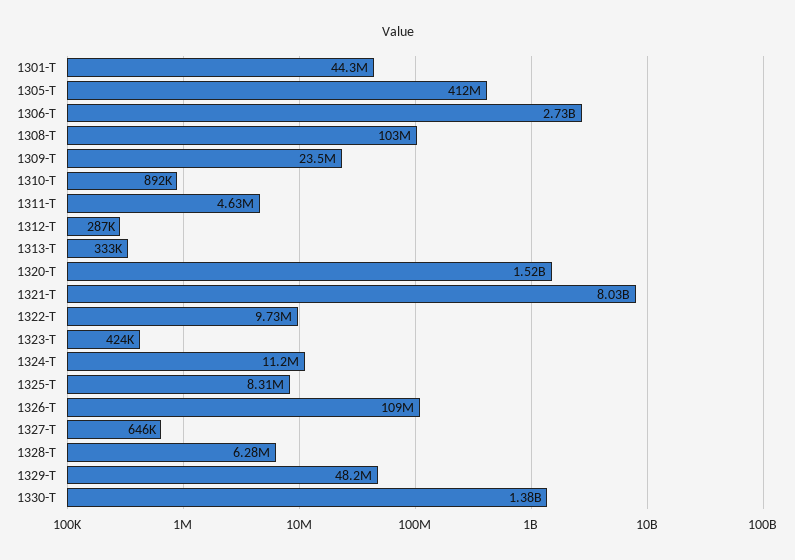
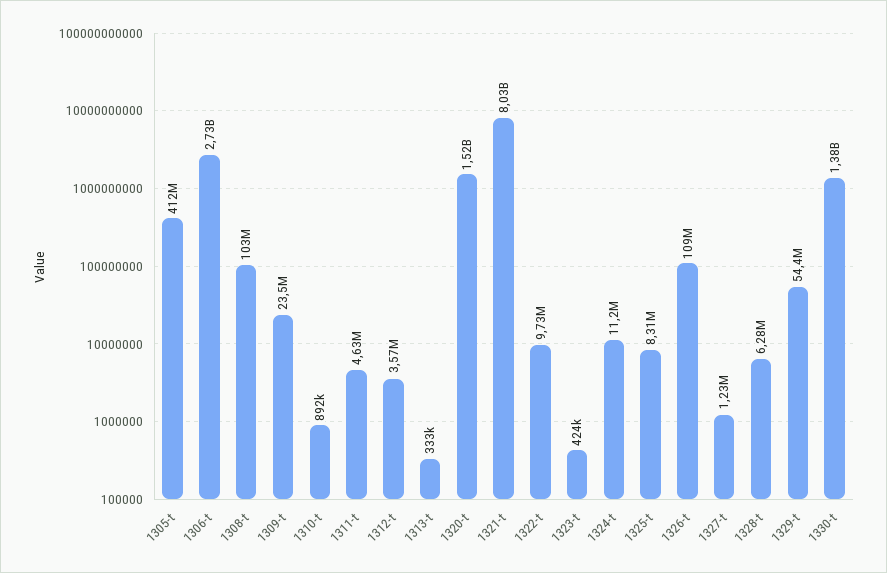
1301-T: 44300000 -> none
1312-T: 287000 -> 3570000
1327-T: 646000 -> 1230000
1329-T: 48200000 -> 54400000

